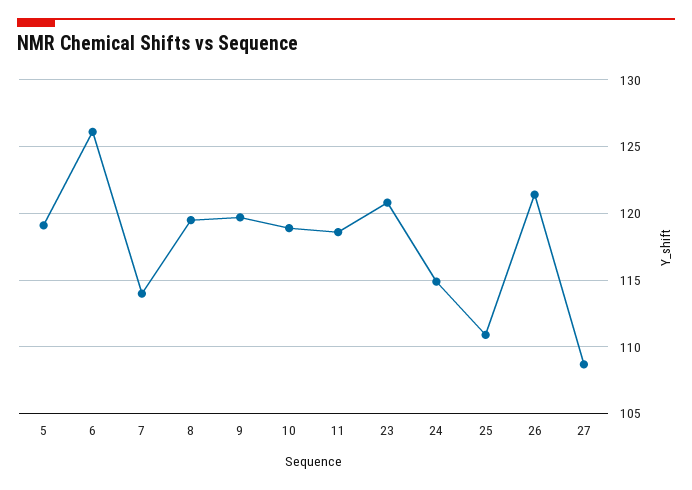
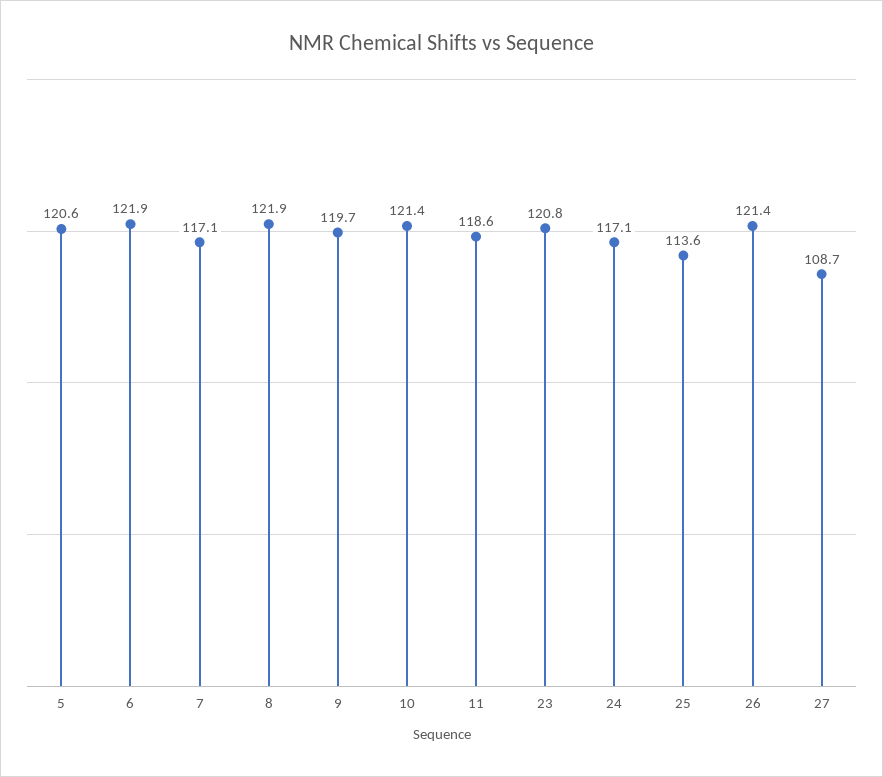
5: 119 -> 120.6
6: 126 -> 121.9
7: 114 -> 117.1
8: 119.5 -> 121.9
10: 119 -> 121.4
24: 115 -> 117.1
25: 111 -> 113.6

